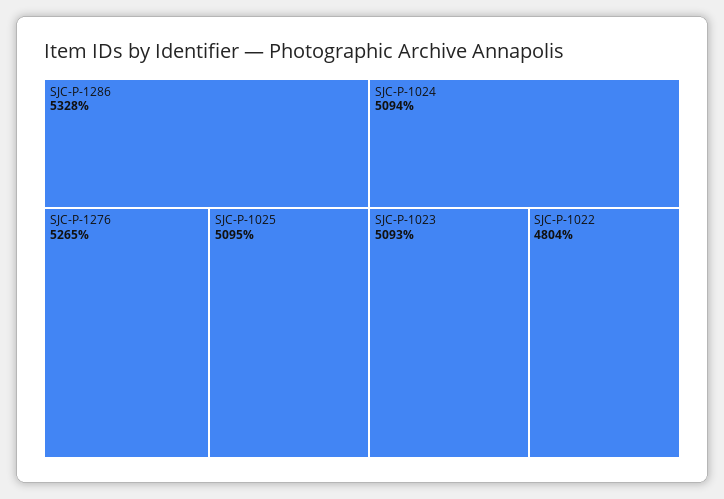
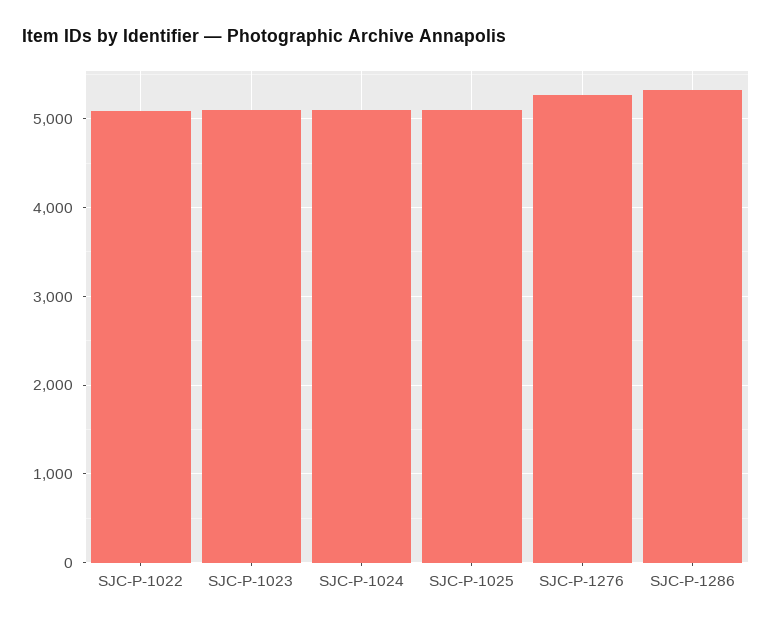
SJC-P-1022: 4804 -> 5100

